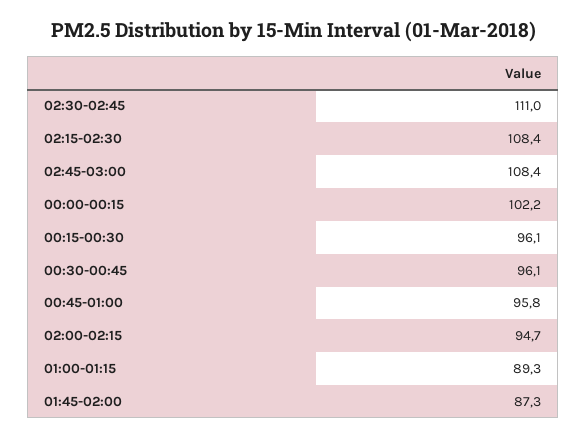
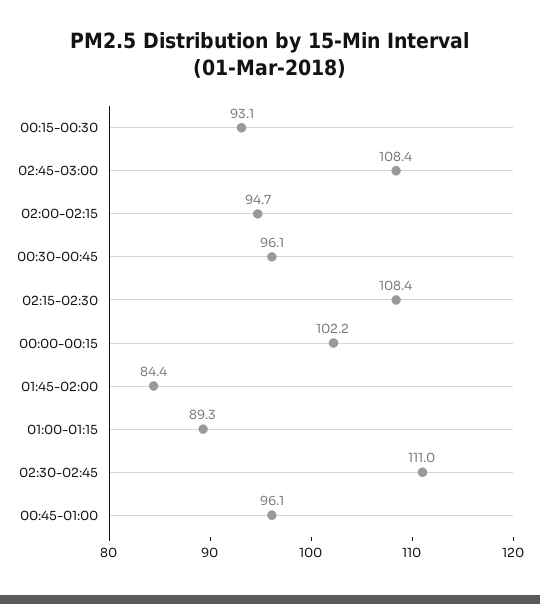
00:15-00:30: 96.1 -> 93.1
00:45-01:00: 95.8 -> 96.1
01:45-02:00: 87.3 -> 84.4

